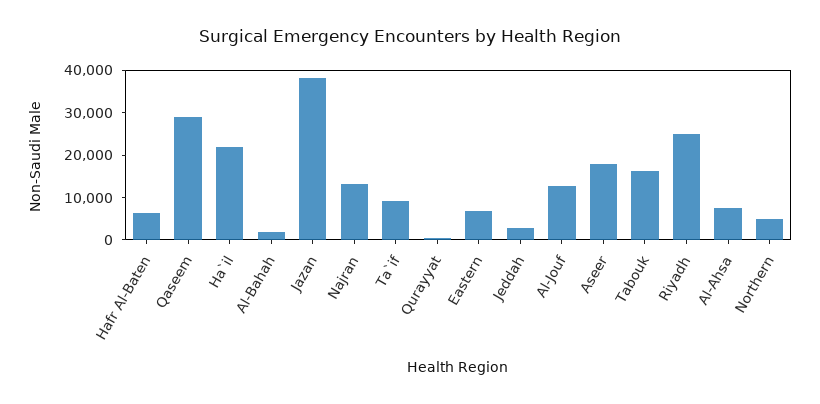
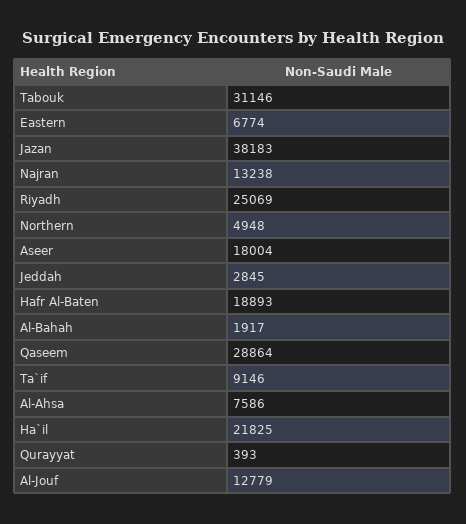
Hafr Al-Baten: 6000 -> 18893
Tabouk: 16000 -> 31146

